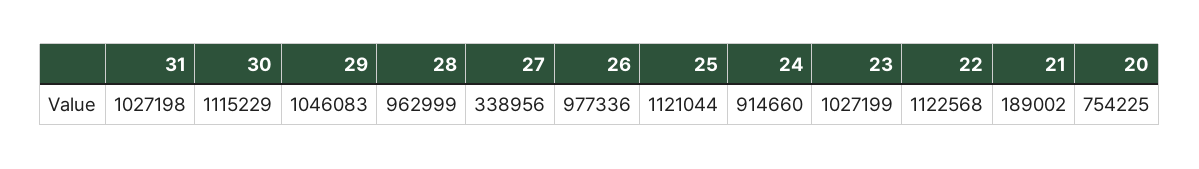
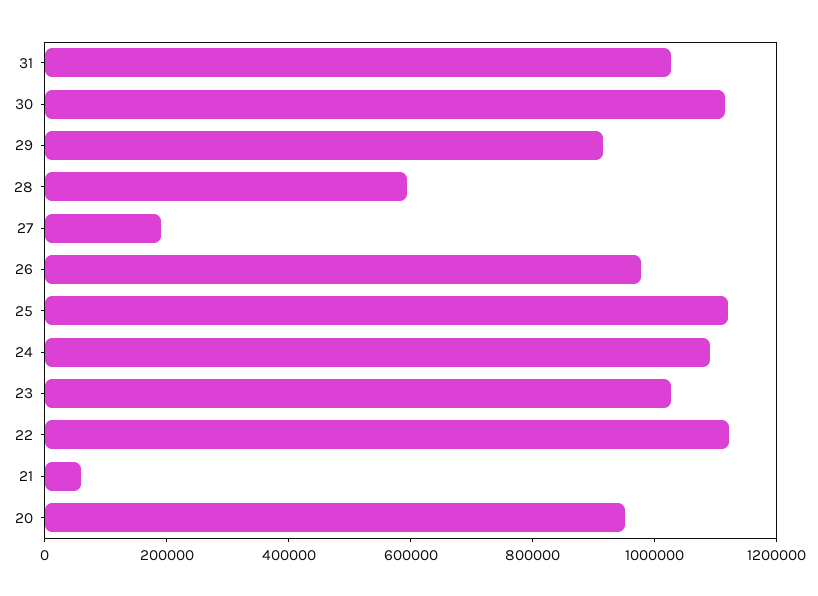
29: 1046083 -> 900000
28: 962999 -> 600000
27: 338956 -> 200000
24: 914660 -> 1100000
21: 189002 -> 50000
20: 754225 -> 950000

